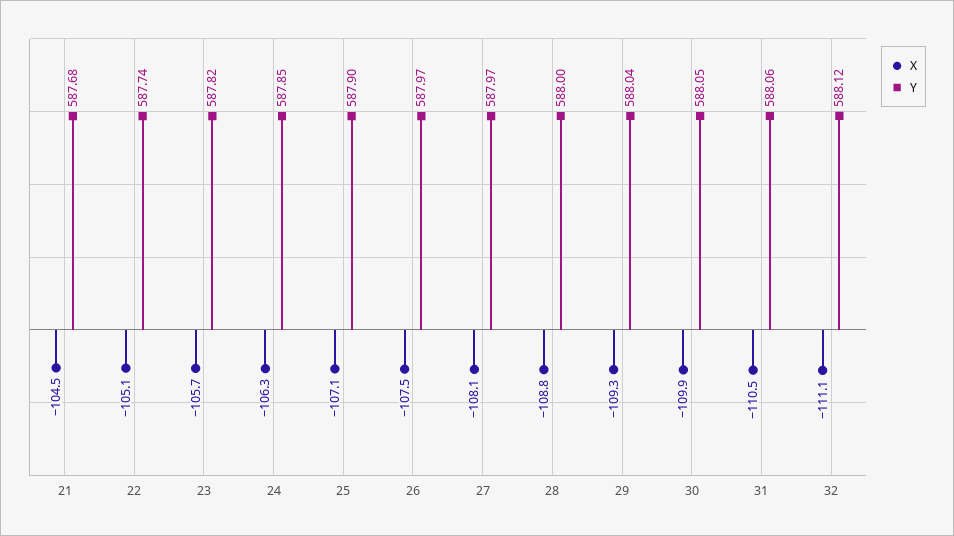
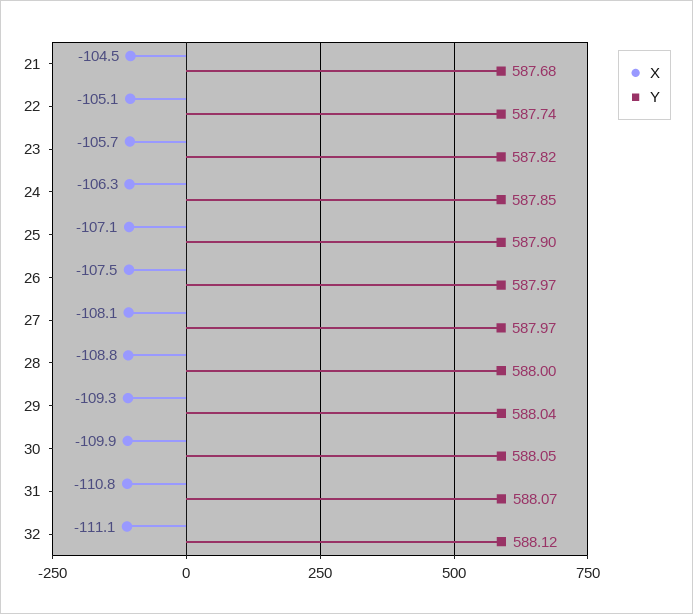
X, 31: -110.5 -> -110.8
Y, 31: 588.06 -> 588.07

